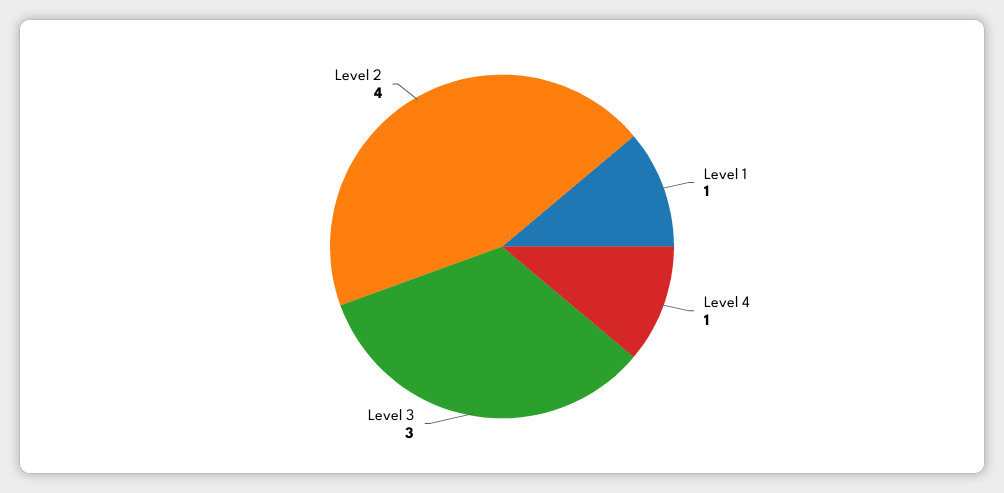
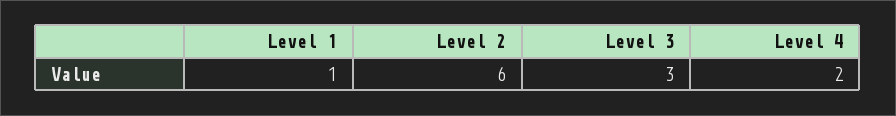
Level 4: 1 -> 2
Level 2: 4 -> 6

